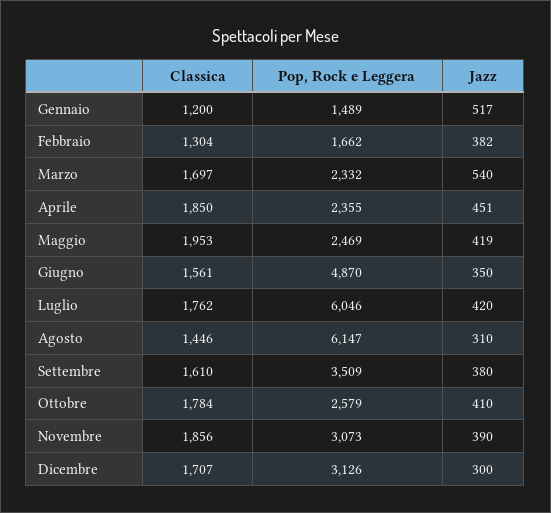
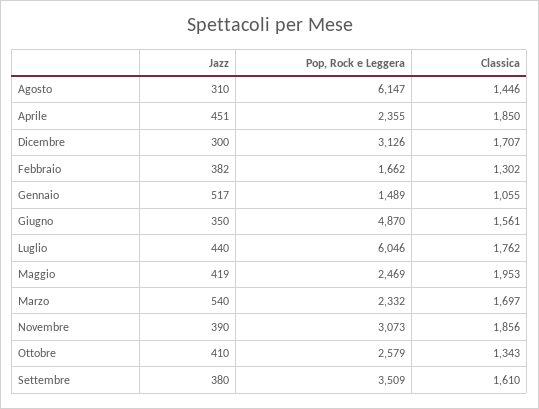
Classica, Gennaio: 1200 -> 1055
Classica, Febbraio: 1304 -> 1302
Jazz, Luglio: 420 -> 440
Classica, Ottobre: 1784 -> 1343

